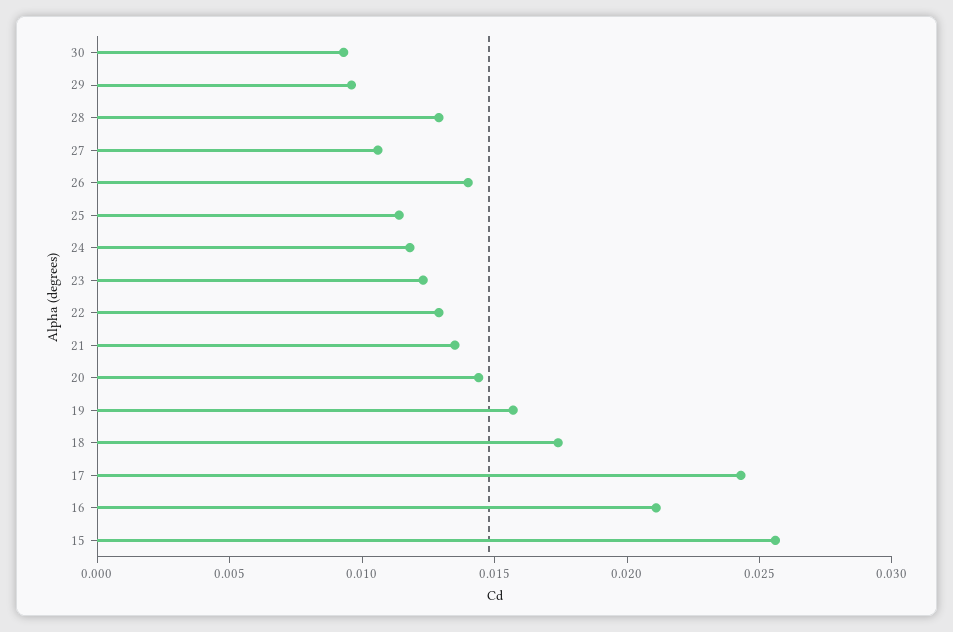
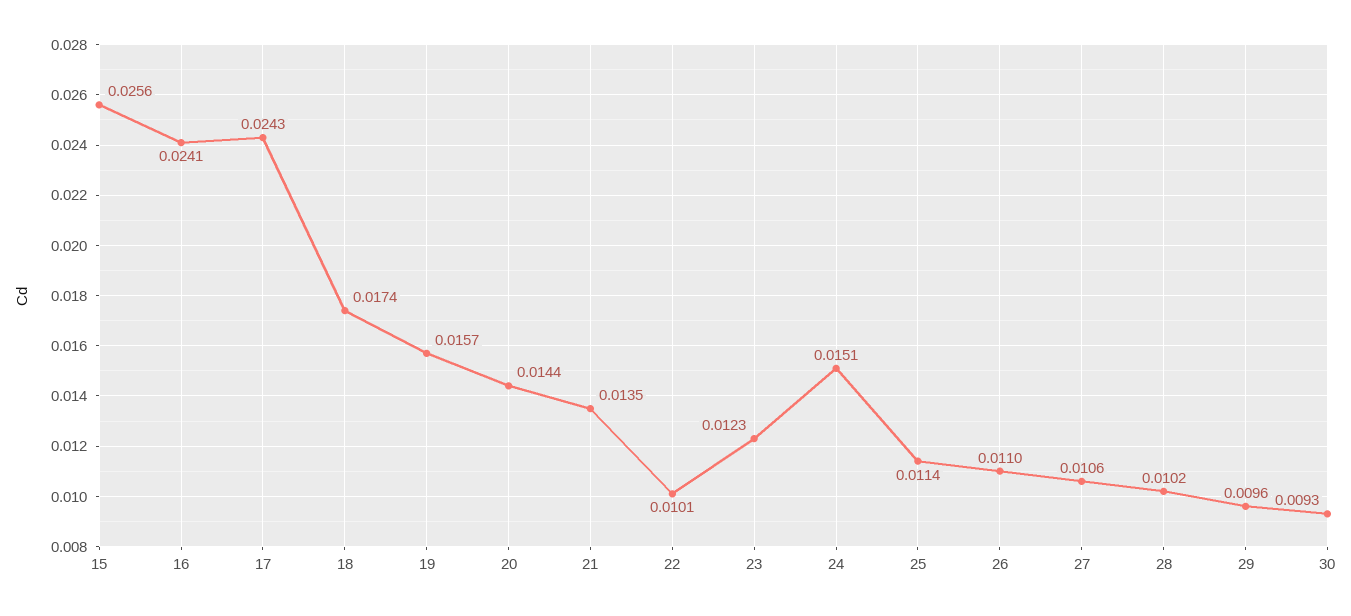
28: 0.013 -> 0.0102
26: 0.014 -> 0.011
24: 0.012 -> 0.0151
22: 0.013 -> 0.0101
16: 0.021 -> 0.0241

